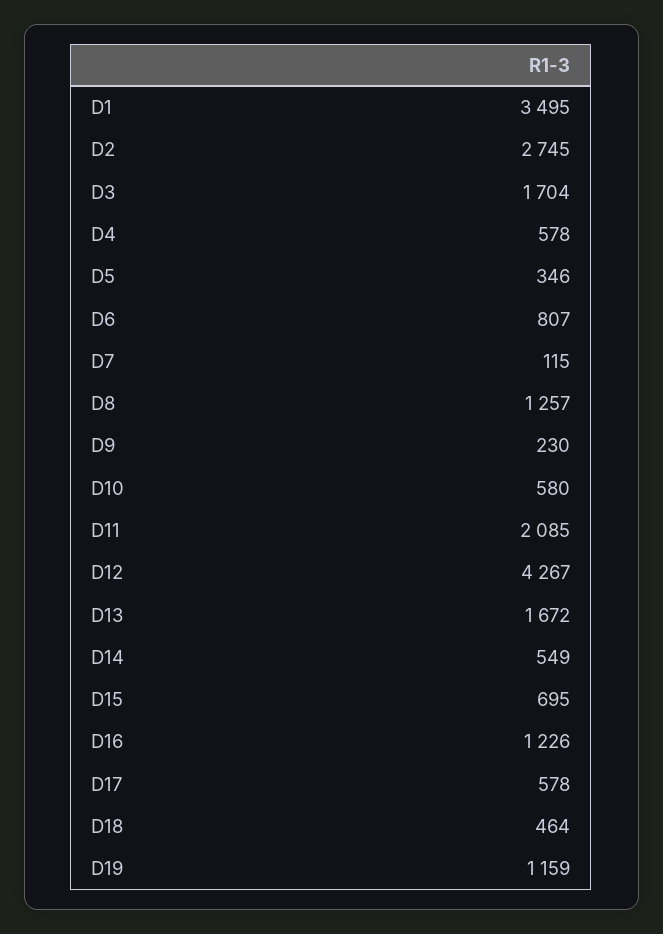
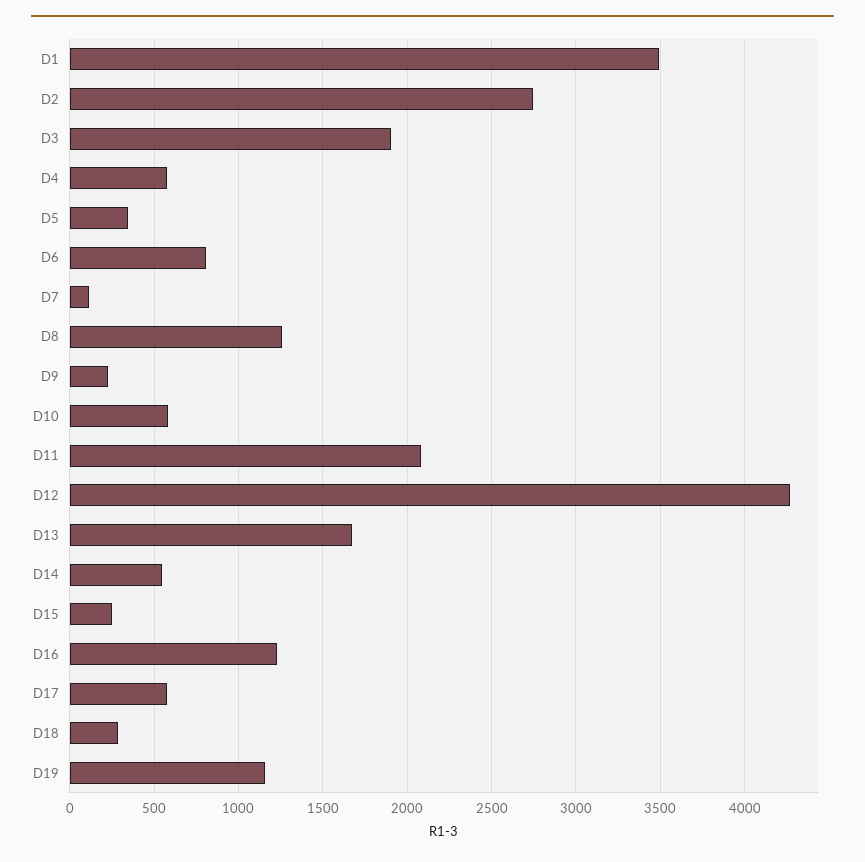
D3: 1704 -> 1900
D15: 695 -> 250
D18: 464 -> 300

